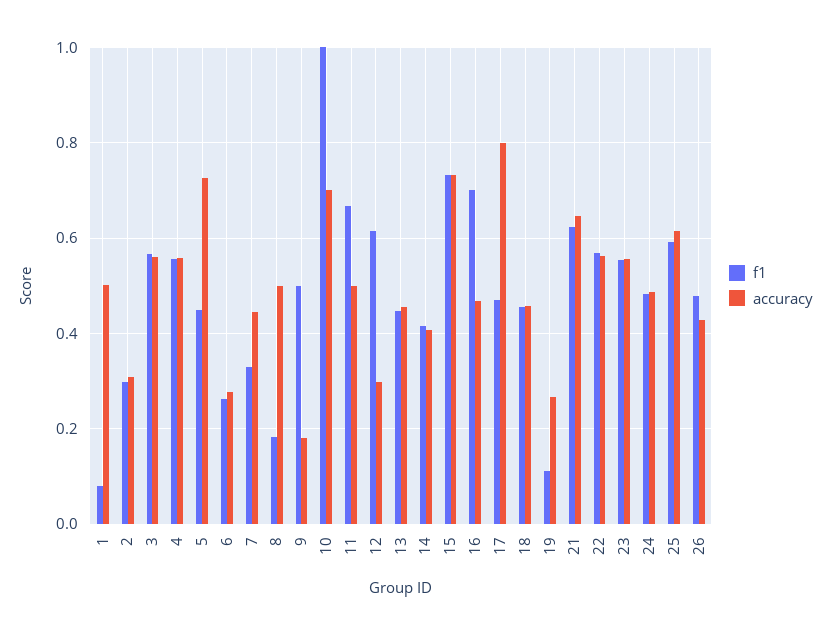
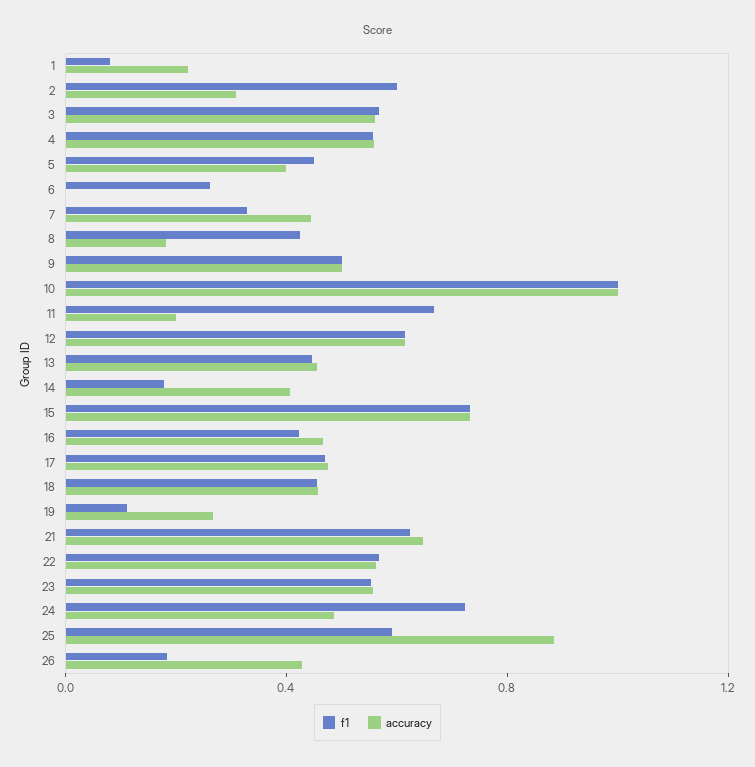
accuracy, 1: 0.5 -> 0.2
f1, 2: 0.3 -> 0.6
accuracy, 5: 0.72 -> 0.4
accuracy, 6: 0.28 -> 0
f1, 8: 0.18 -> 0.4
accuracy, 8: 0.5 -> 0.2
accuracy, 9: 0.18 -> 0.5
accuracy, 10: 0.7 -> 1
accuracy, 11: 0.5 -> 0.2
accuracy, 12: 0.3 -> 0.6
f1, 14: 0.42 -> 0.2
f1, 16: 0.7 -> 0.4
accuracy, 17: 0.8 -> 0.5
f1, 24: 0.48 -> 0.7
accuracy, 25: 0.62 -> 0.9
f1, 26: 0.48 -> 0.2

